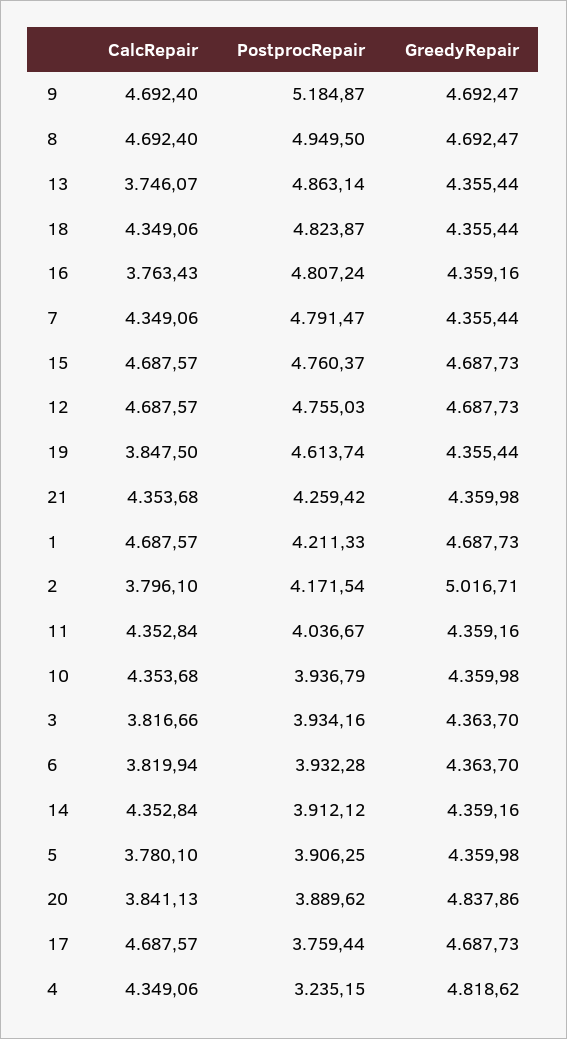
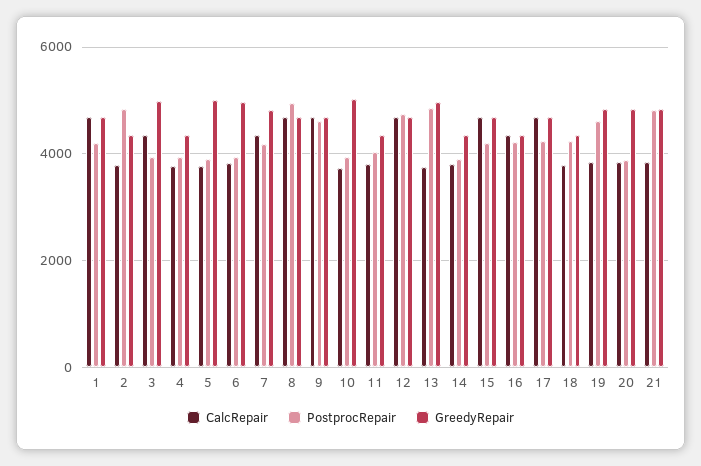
PostprocRepair, 9: 5184.87 -> 4600
GreedyRepair, 13: 4355.44 -> 5000
CalcRepair, 18: 4349.06 -> 3800
PostprocRepair, 18: 4823.87 -> 4200
CalcRepair, 16: 3763.43 -> 4400
PostprocRepair, 16: 4807.24 -> 4200
PostprocRepair, 7: 4791.47 -> 4200
GreedyRepair, 7: 4355.44 -> 4800
PostprocRepair, 15: 4760.37 -> 4200
GreedyRepair, 19: 4355.44 -> 4800
CalcRepair, 21: 4353.68 -> 3800
PostprocRepair, 21: 4259.42 -> 4800
GreedyRepair, 21: 4359.98 -> 4800
PostprocRepair, 2: 4171.54 -> 4800
GreedyRepair, 2: 5016.71 -> 4400
CalcRepair, 11: 4352.84 -> 3800
CalcRepair, 10: 4353.68 -> 3800
GreedyRepair, 10: 4359.98 -> 5000
CalcRepair, 3: 3816.66 -> 4400
GreedyRepair, 3: 4363.7 -> 5000
GreedyRepair, 6: 4363.7 -> 5000
CalcRepair, 14: 4352.84 -> 3800
GreedyRepair, 5: 4359.98 -> 5000
PostprocRepair, 17: 3759.44 -> 4200
CalcRepair, 4: 4349.06 -> 3800
PostprocRepair, 4: 3235.15 -> 4000
GreedyRepair, 4: 4818.62 -> 4400

